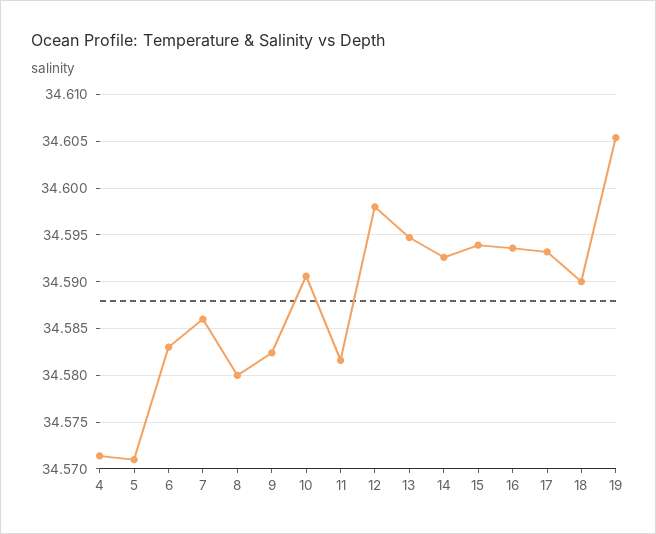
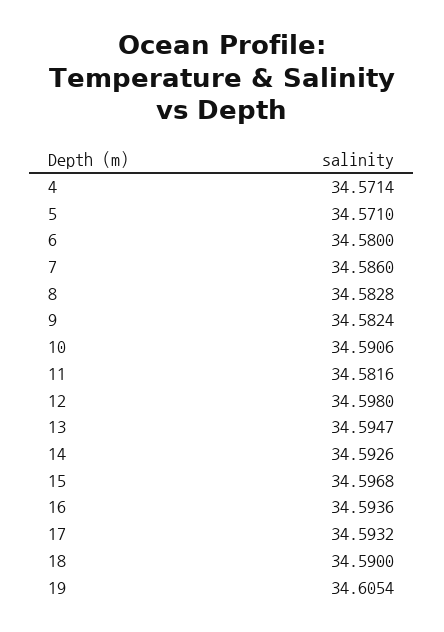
6: 34.583 -> 34.58
8: 34.58 -> 34.5828
15: 34.594 -> 34.5968

